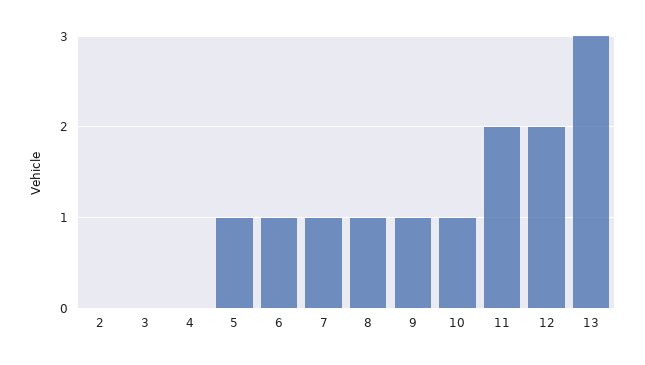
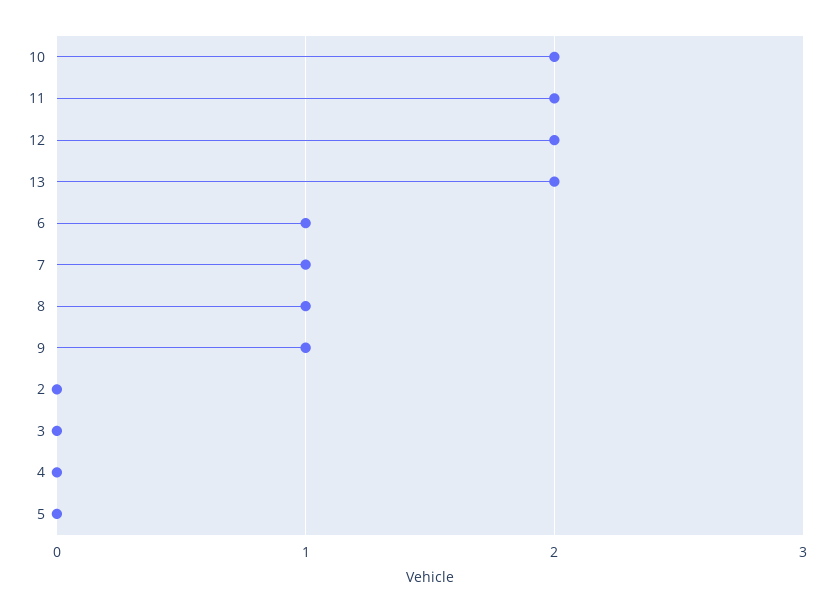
5: 1 -> 0
10: 1 -> 2
13: 3 -> 2

